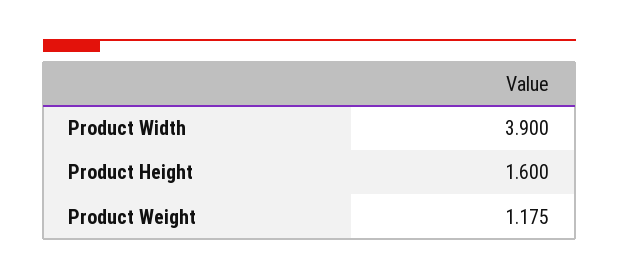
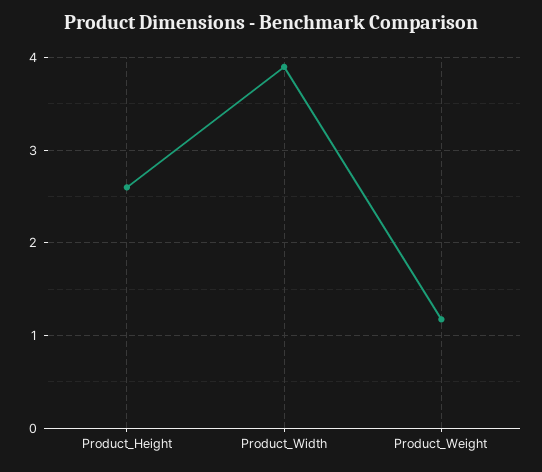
Product Height: 1.6 -> 2.6

